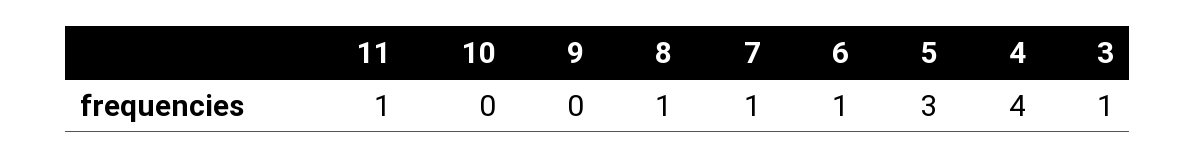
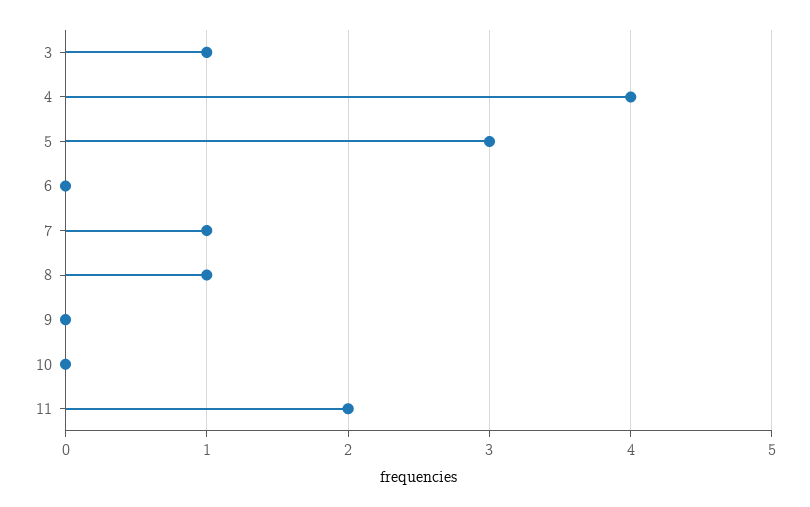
11: 1 -> 2
6: 1 -> 0

